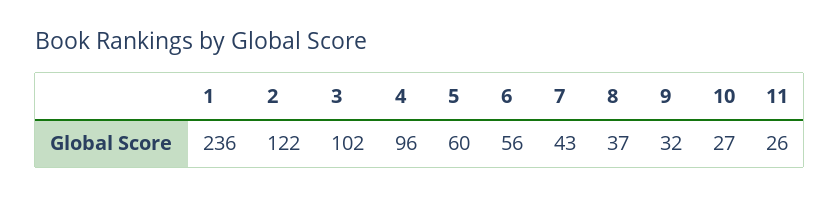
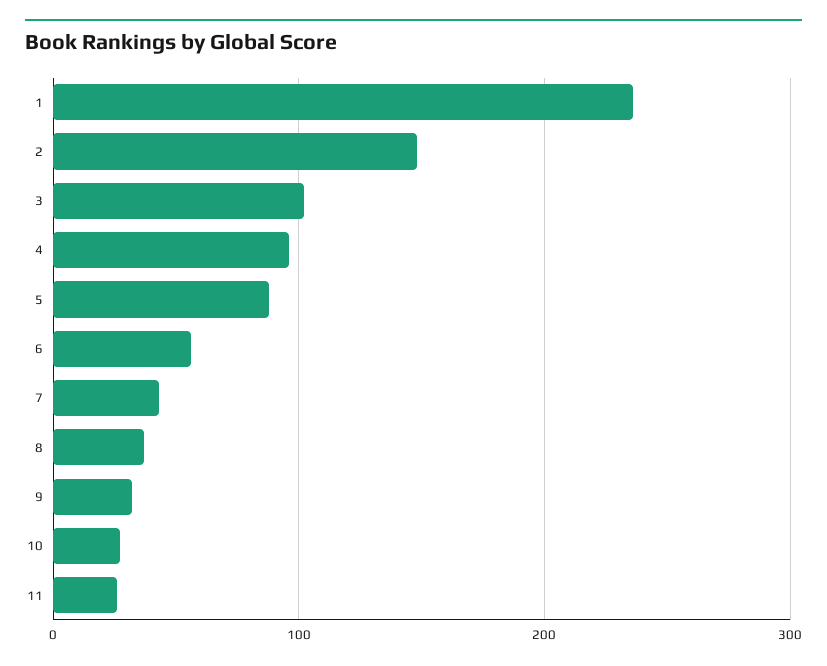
2: 122 -> 150
5: 60 -> 90

